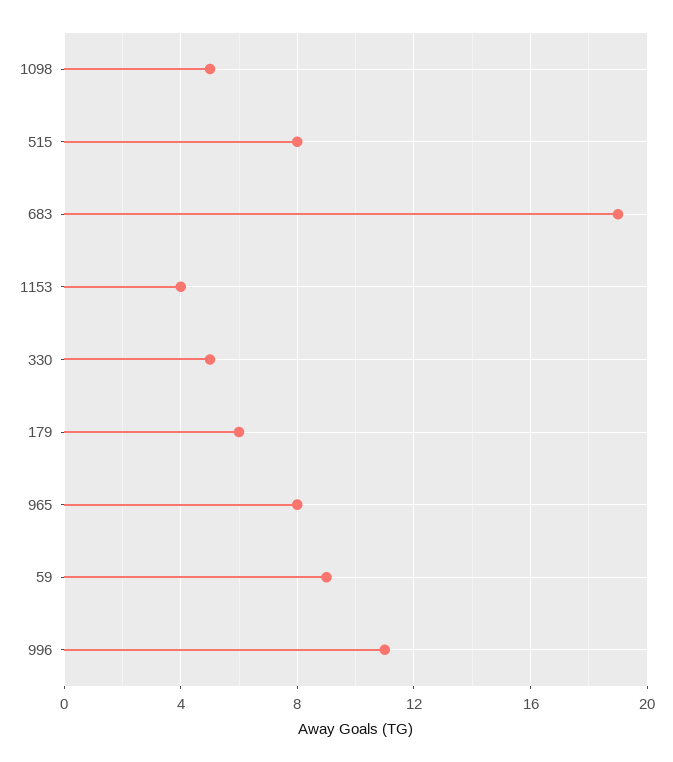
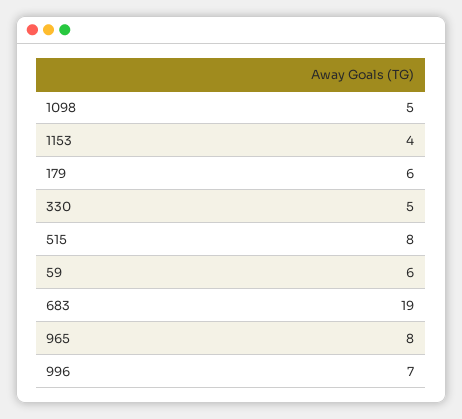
59: 9 -> 6
996: 11 -> 7

